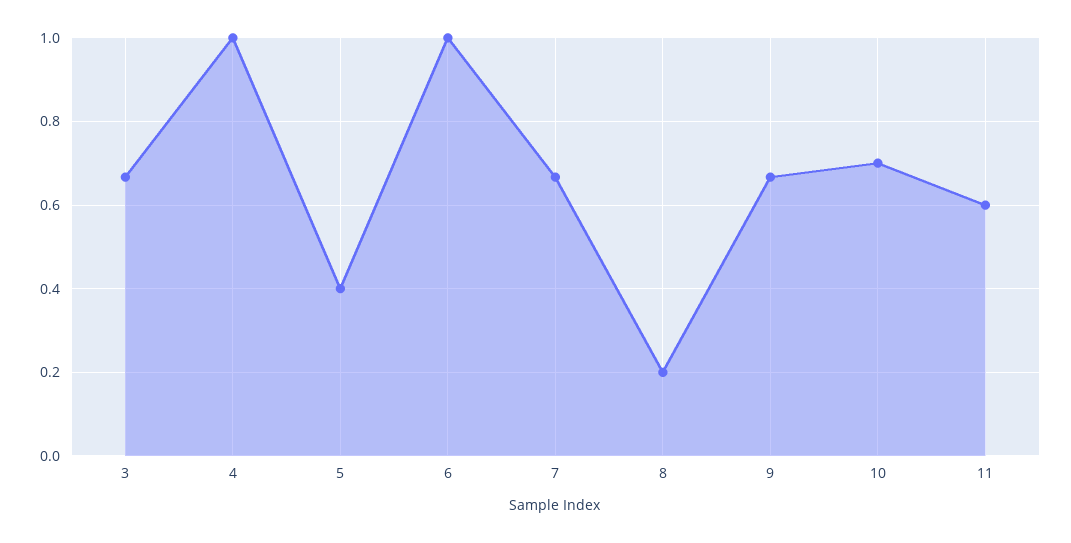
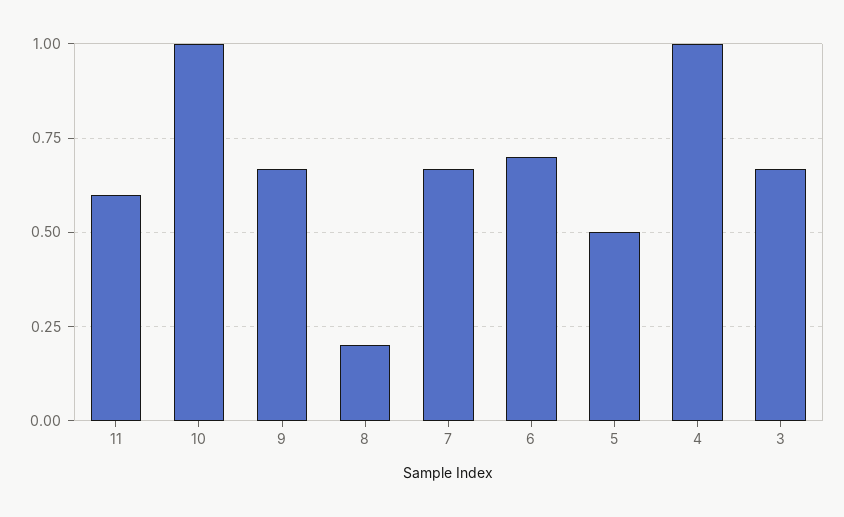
5: 0.4 -> 0.5
6: 1 -> 0.7
10: 0.7 -> 1

